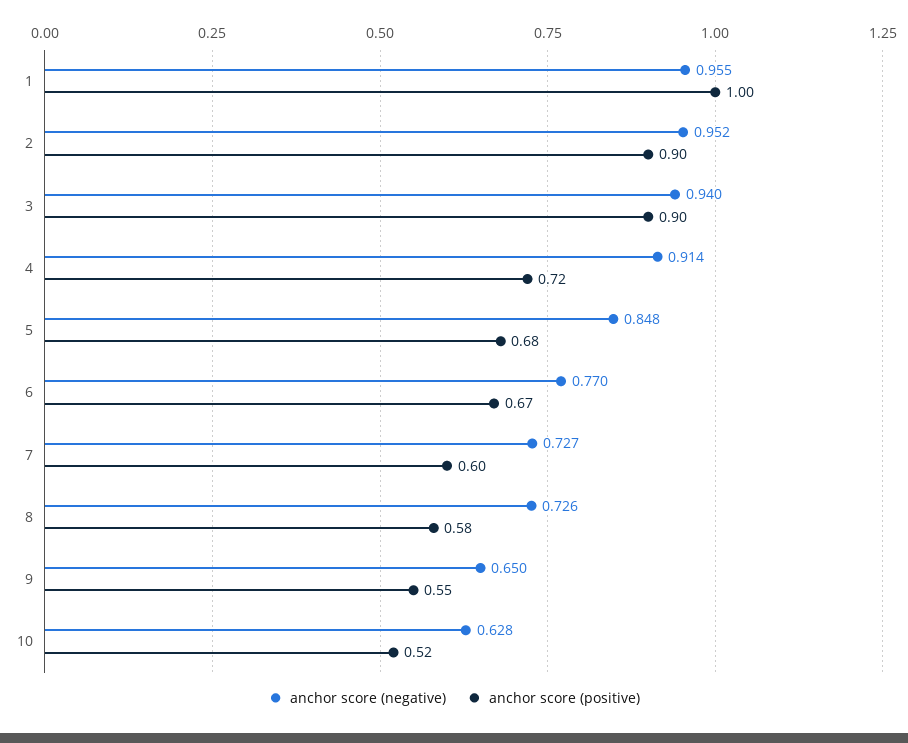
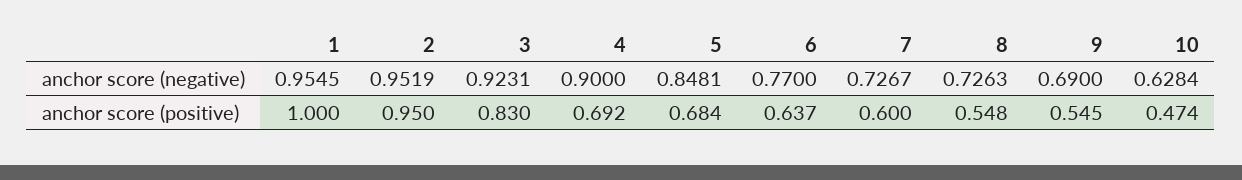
anchor score (positive), 2: 0.9 -> 0.95
anchor score (negative), 3: 0.94 -> 0.9231
anchor score (positive), 3: 0.9 -> 0.83
anchor score (negative), 4: 0.914 -> 0.9
anchor score (positive), 4: 0.72 -> 0.692
anchor score (positive), 6: 0.67 -> 0.637
anchor score (positive), 8: 0.58 -> 0.548
anchor score (negative), 9: 0.65 -> 0.69
anchor score (positive), 10: 0.52 -> 0.474

